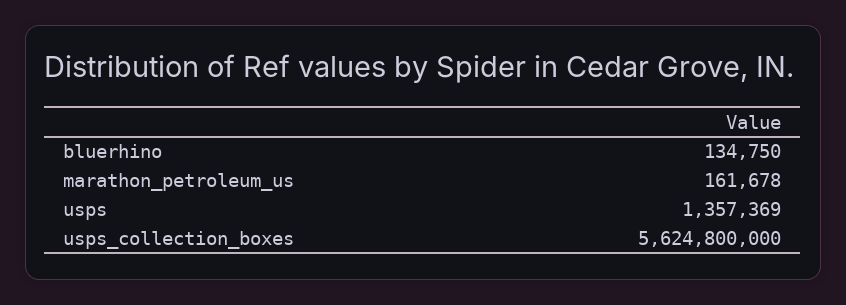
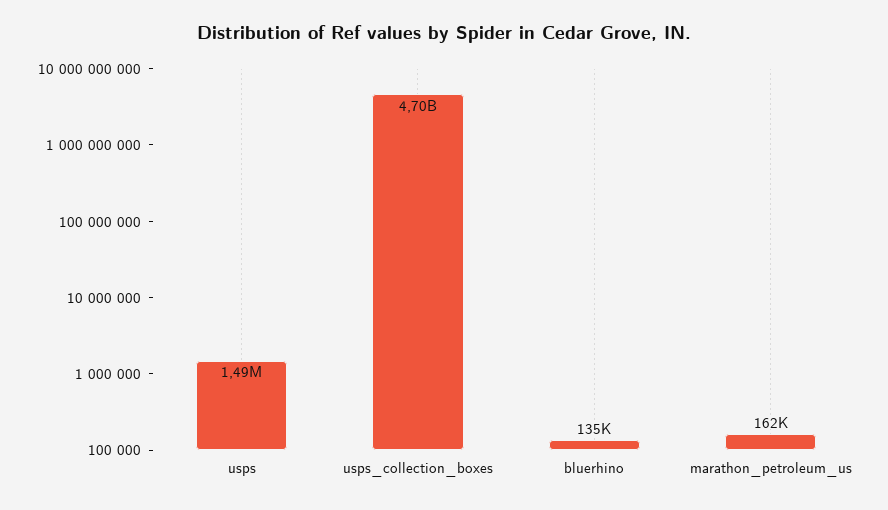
usps: 1357369 -> 1490000
usps_collection_boxes: 5624800000 -> 4700000000

